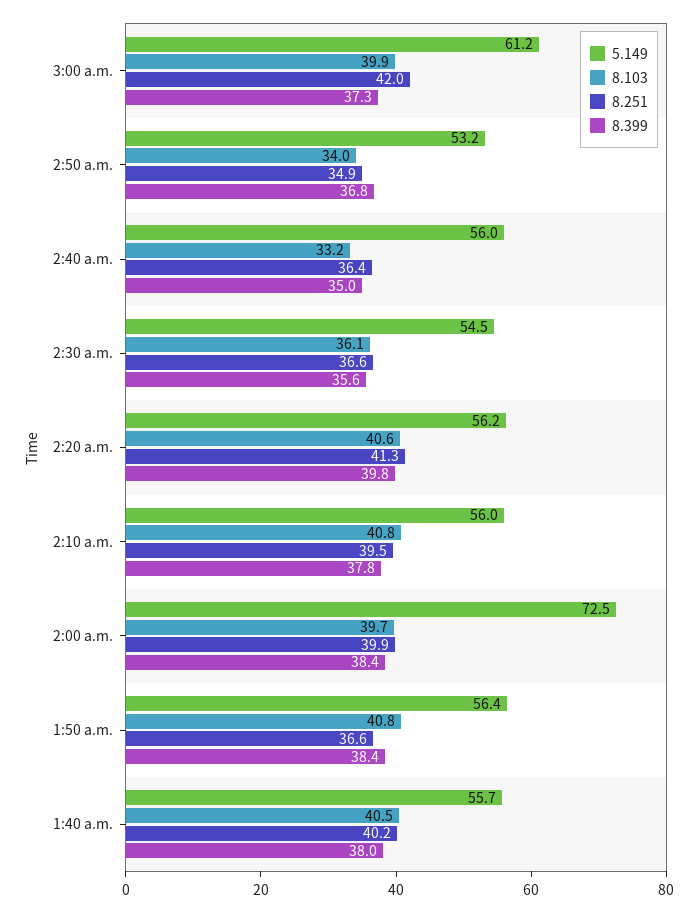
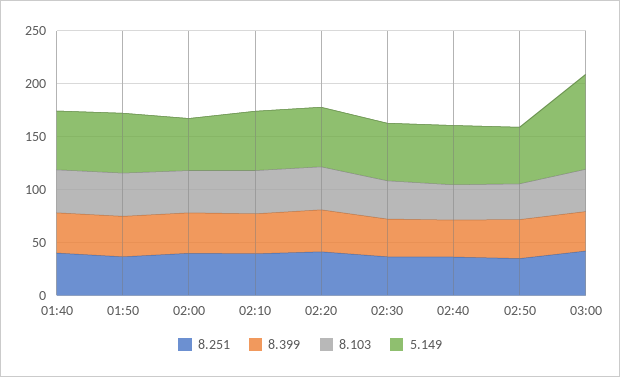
5.149, 3:00 a.m.: 61.2 -> 90
5.149, 2:00 a.m.: 72.5 -> 50

